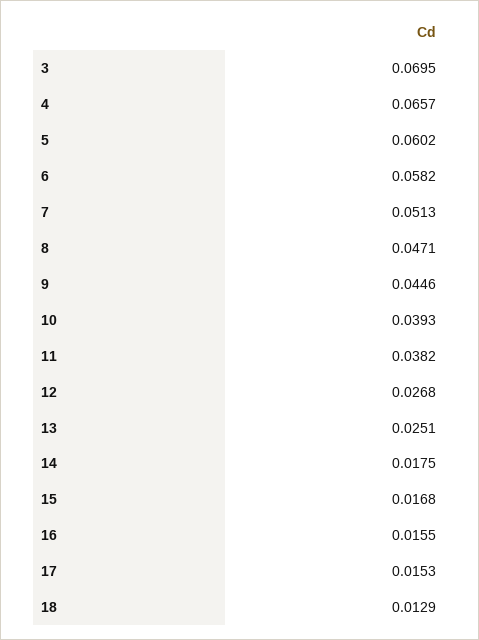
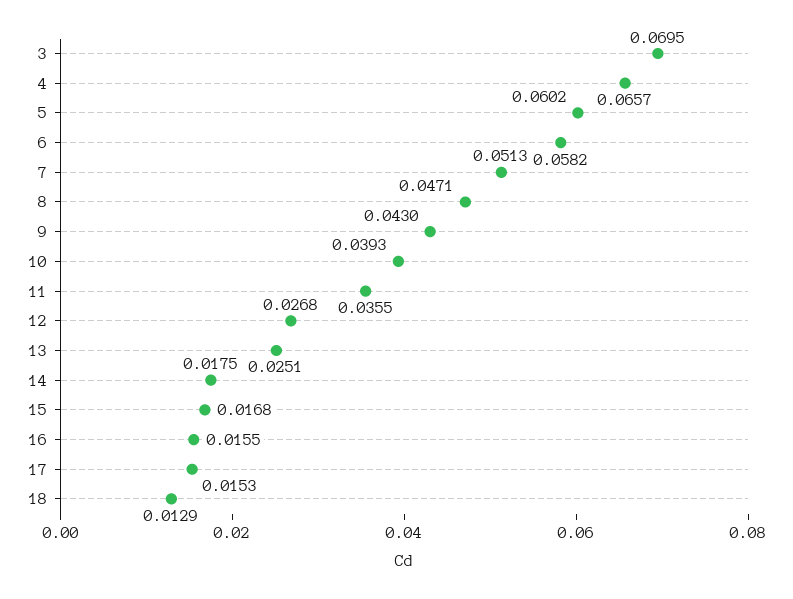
9: 0.0446 -> 0.043
11: 0.0382 -> 0.0355

